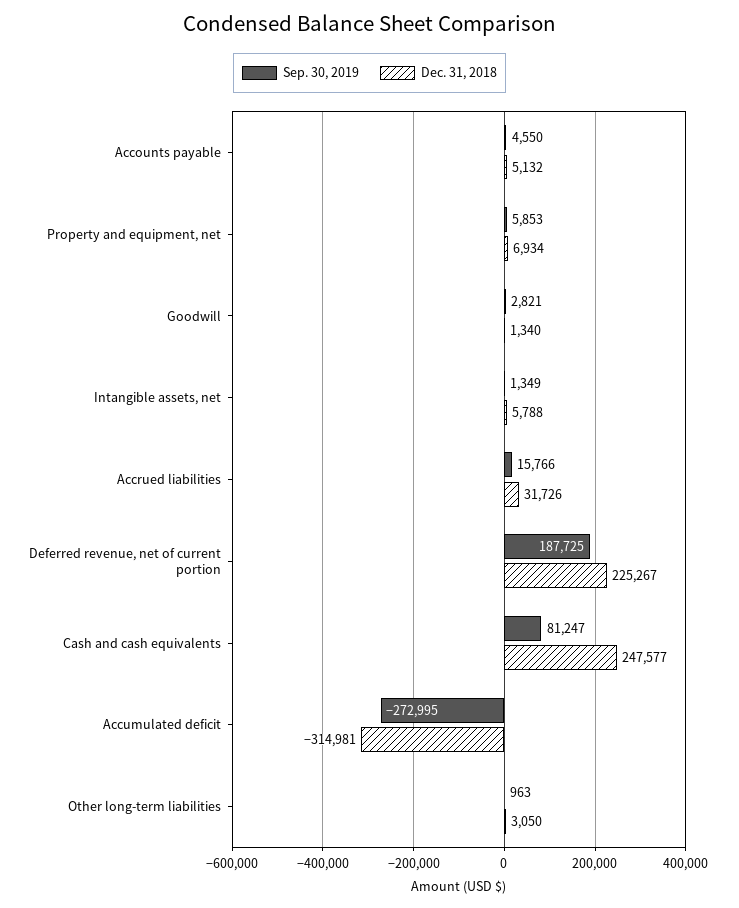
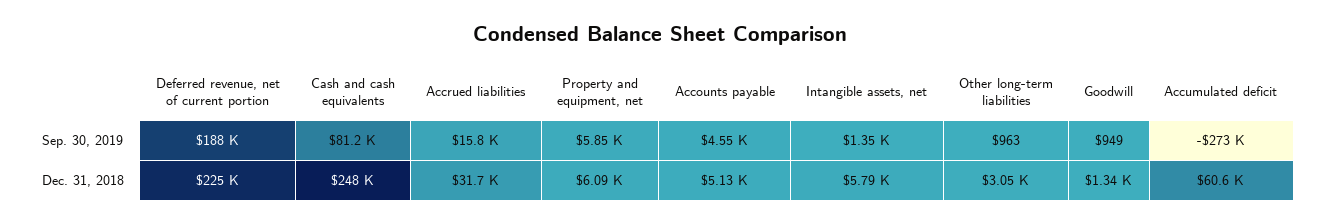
Dec. 31, 2018, Property and equipment, net: 6934 -> 6090
Sep. 30, 2019, Goodwill: 2821 -> 949
Dec. 31, 2018, Accumulated deficit: -314981 -> 60600

